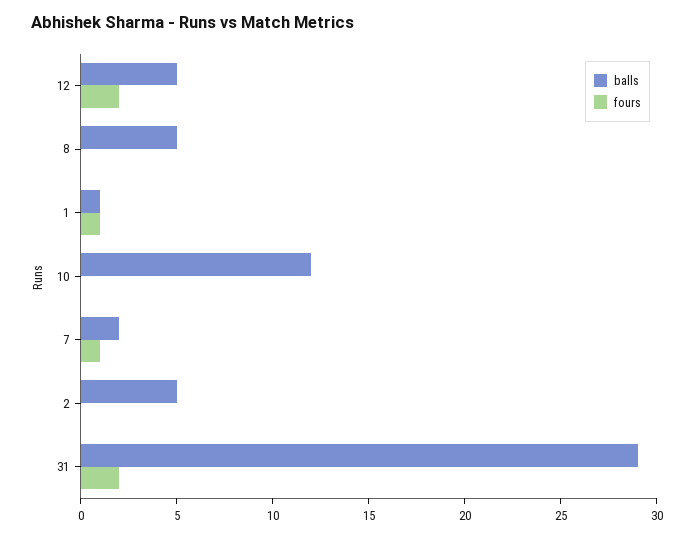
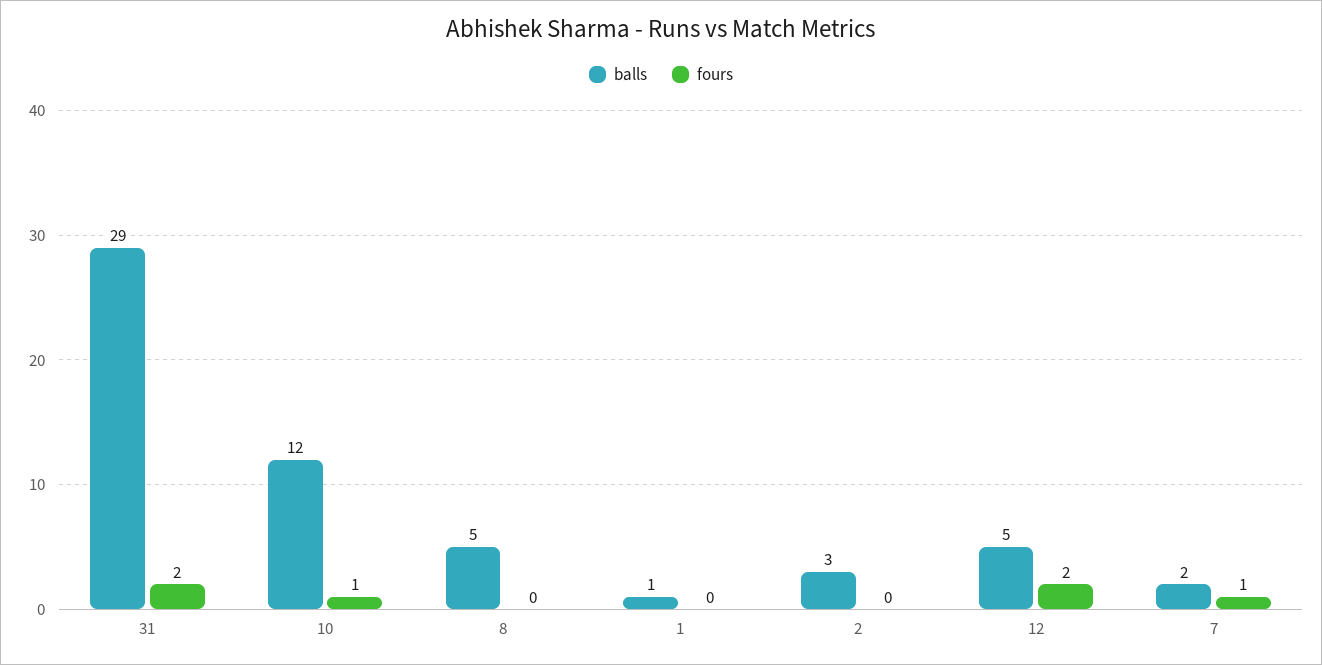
fours, 1: 1 -> 0
fours, 10: 0 -> 1
balls, 2: 5 -> 3

